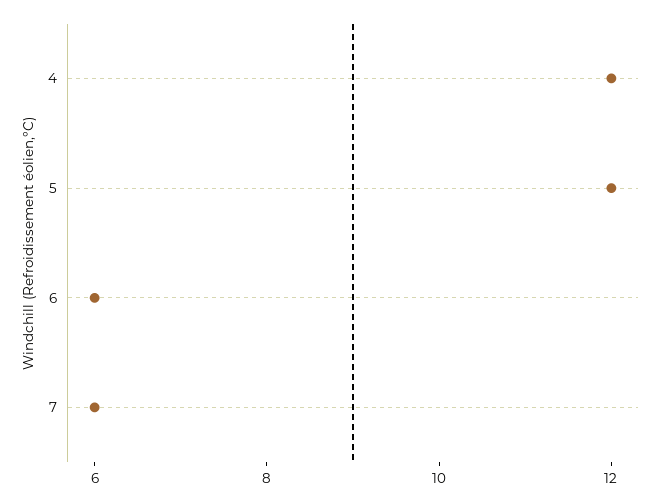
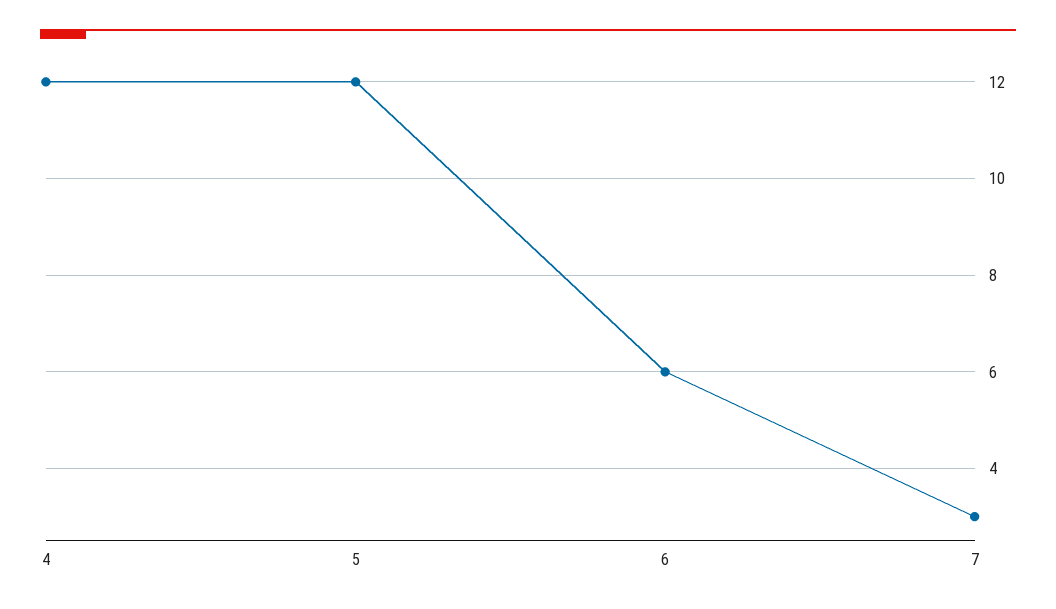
7: 6 -> 3

